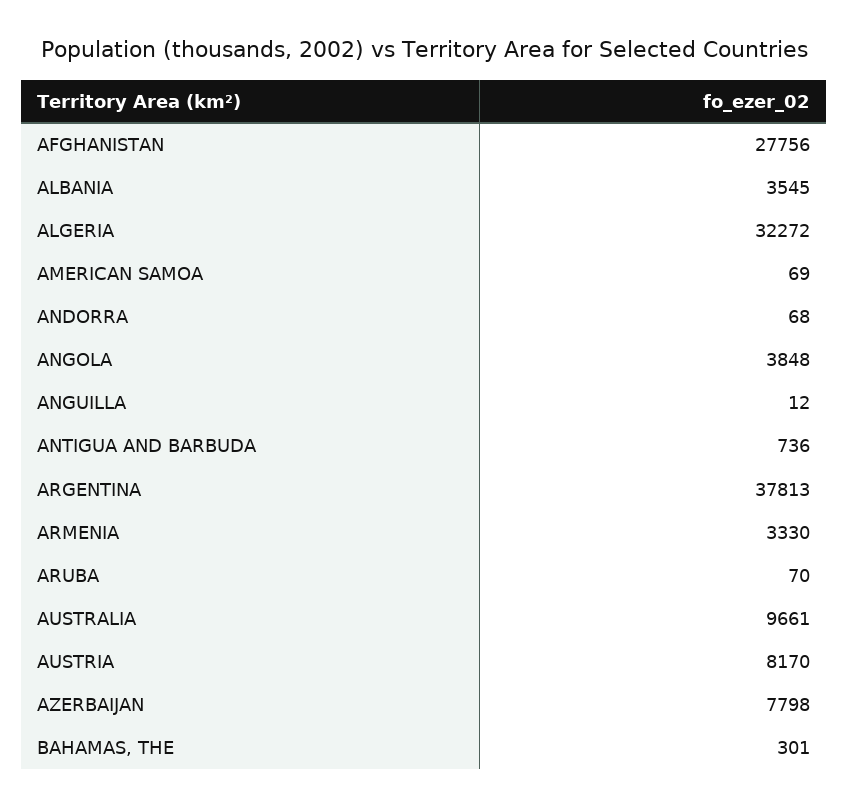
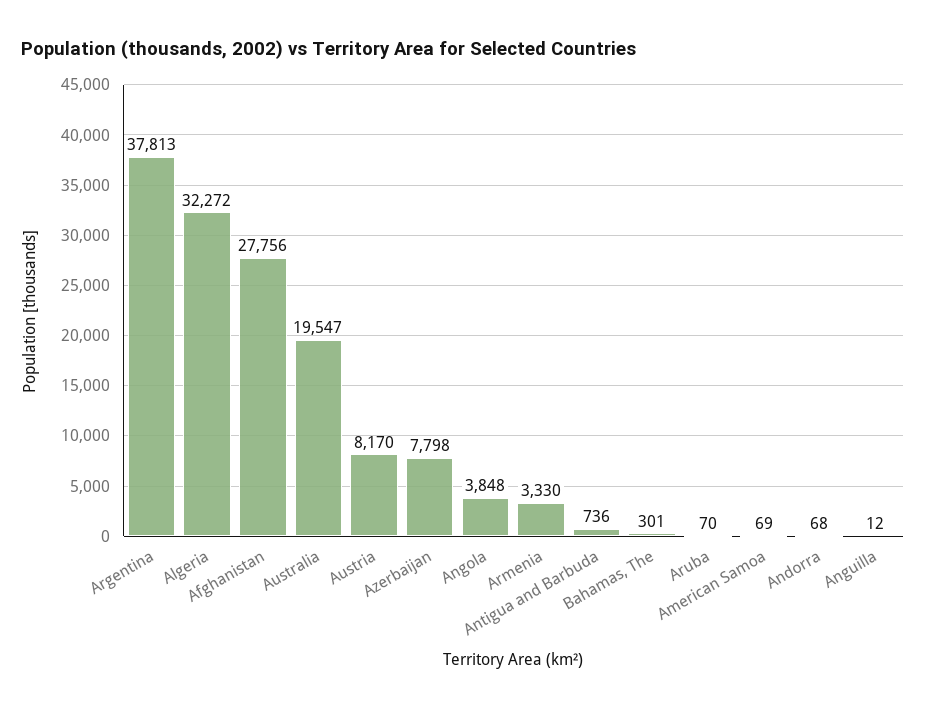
ALBANIA: 3545 -> none
AUSTRALIA: 9661 -> 19547

